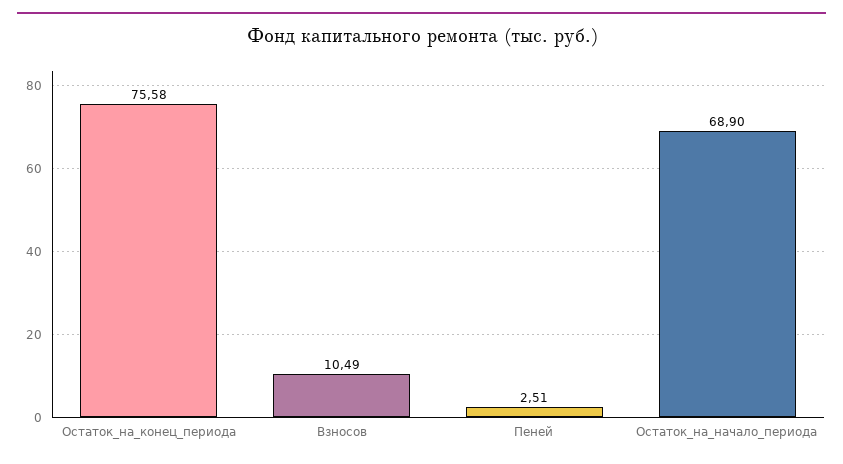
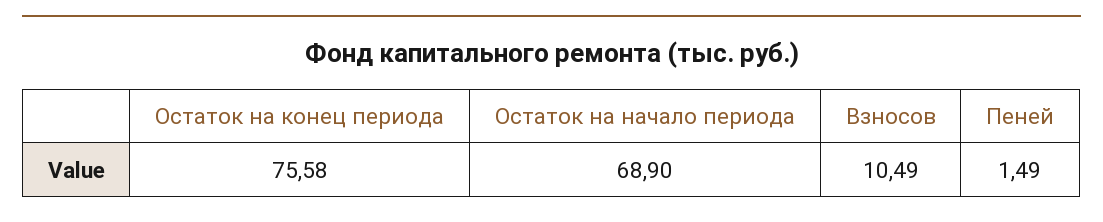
Пеней: 2.51 -> 1.49

